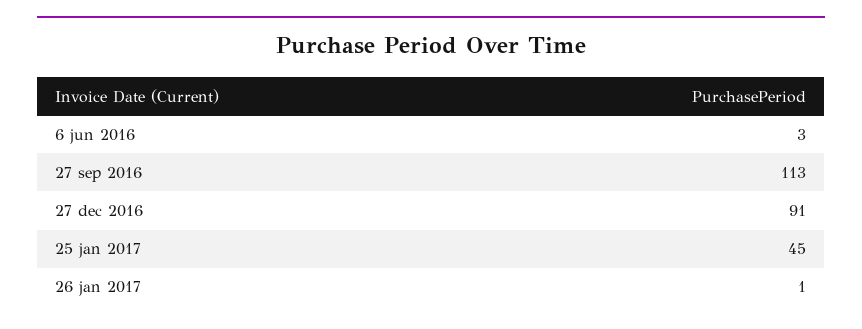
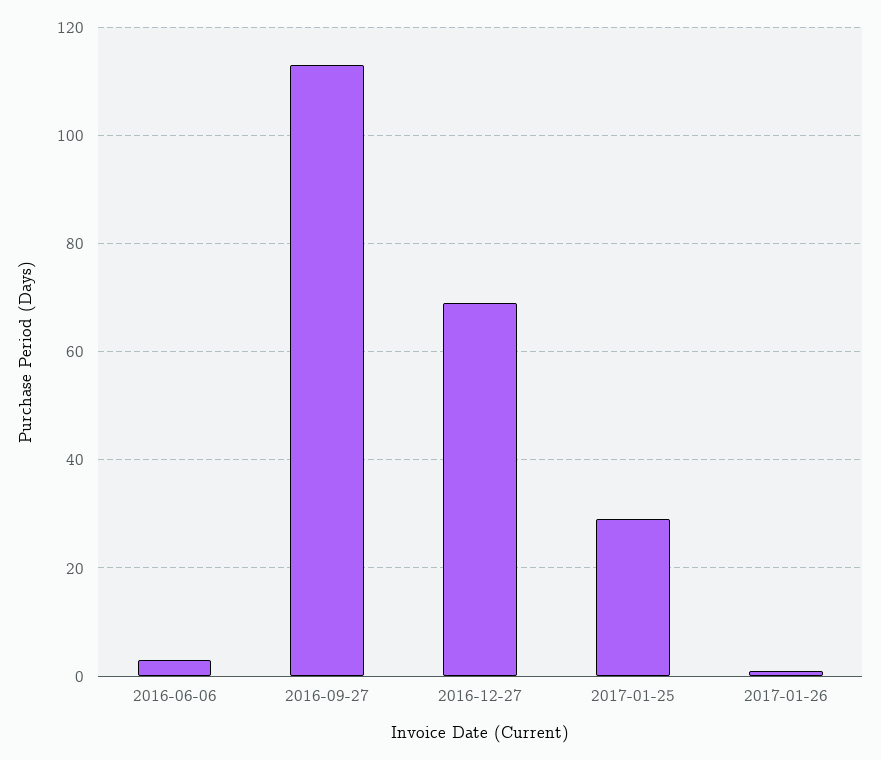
27 dec 2016: 91 -> 70
25 jan 2017: 45 -> 30

